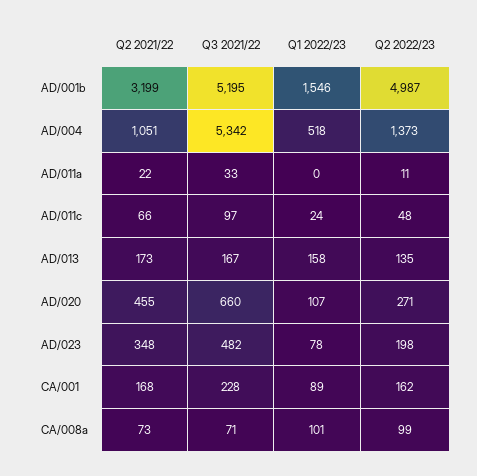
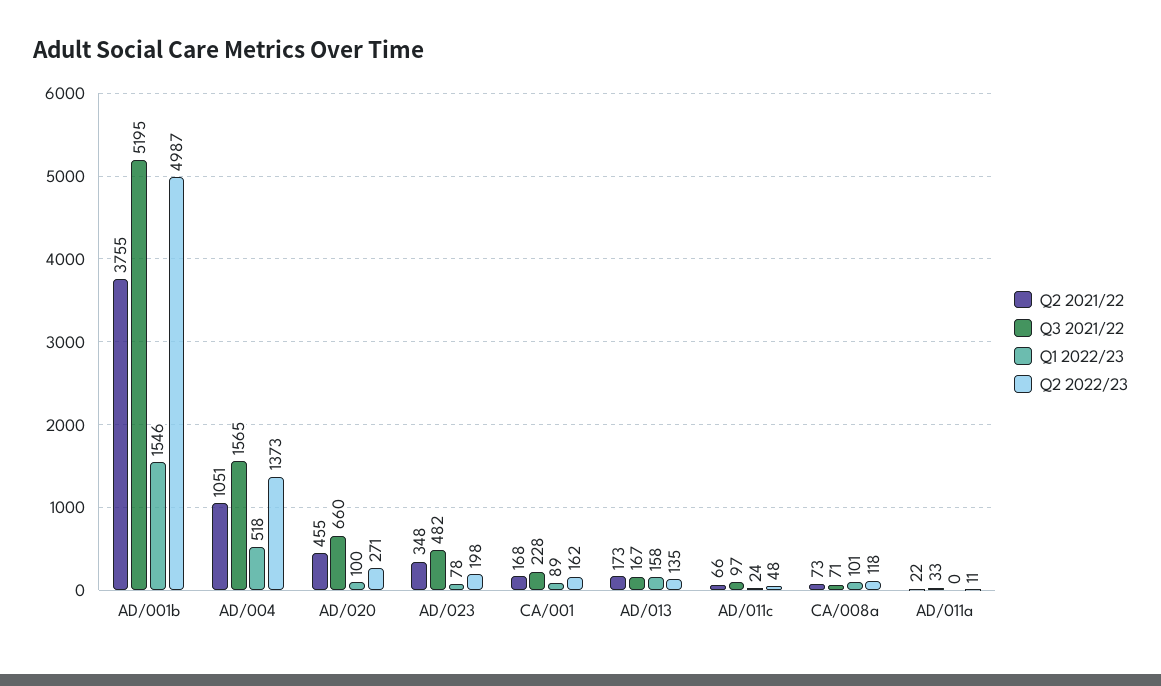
Q2 2021/22, AD/001b: 3199 -> 3755
Q3 2021/22, AD/004: 5342 -> 1565
Q1 2022/23, AD/020: 107 -> 100
Q2 2022/23, CA/008a: 99 -> 118

